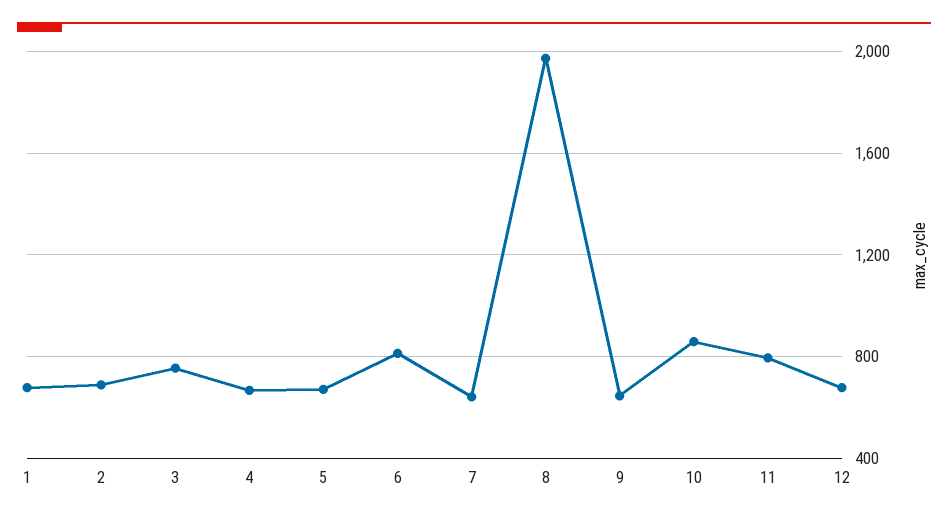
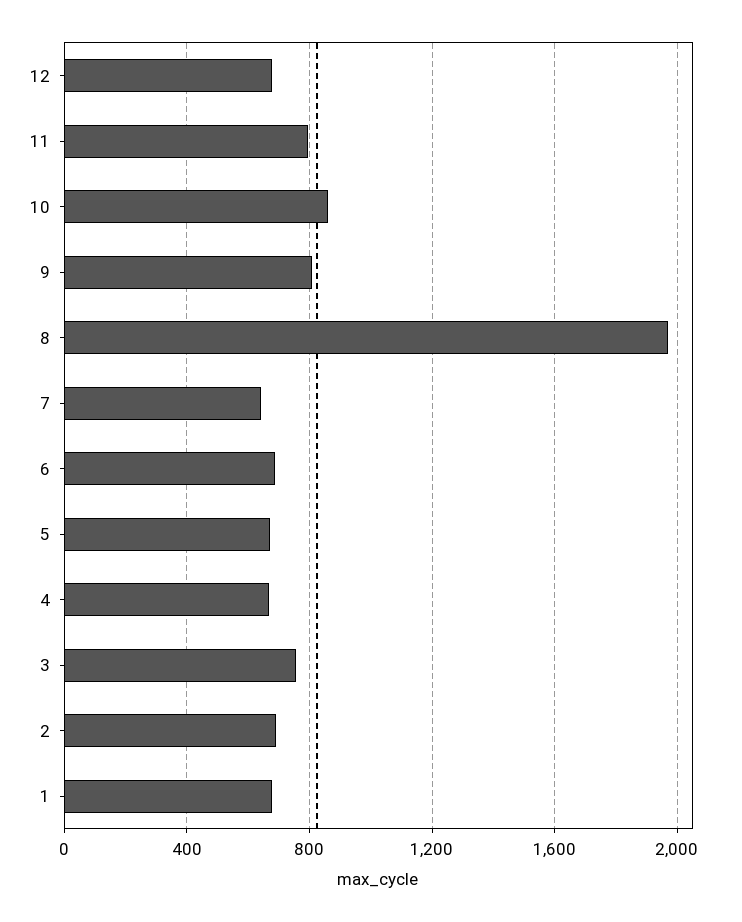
6: 800 -> 700
9: 650 -> 800

